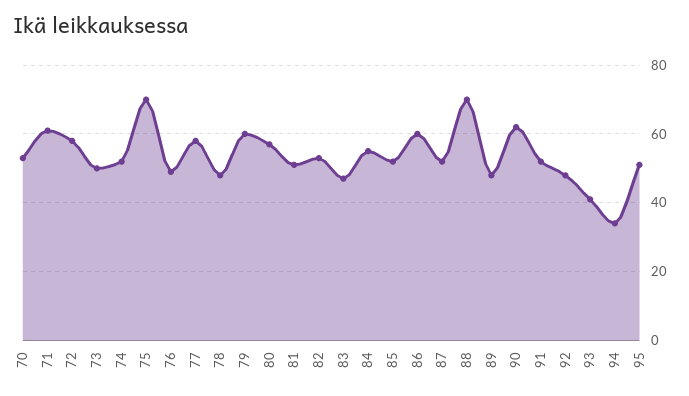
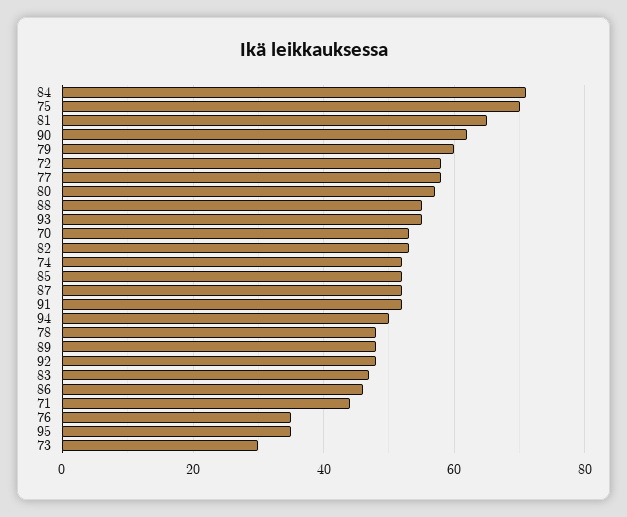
71: 60 -> 45
73: 50 -> 30
76: 50 -> 35
81: 50 -> 65
84: 55 -> 70
86: 60 -> 45
88: 70 -> 55
93: 40 -> 55
94: 35 -> 50
95: 50 -> 35

